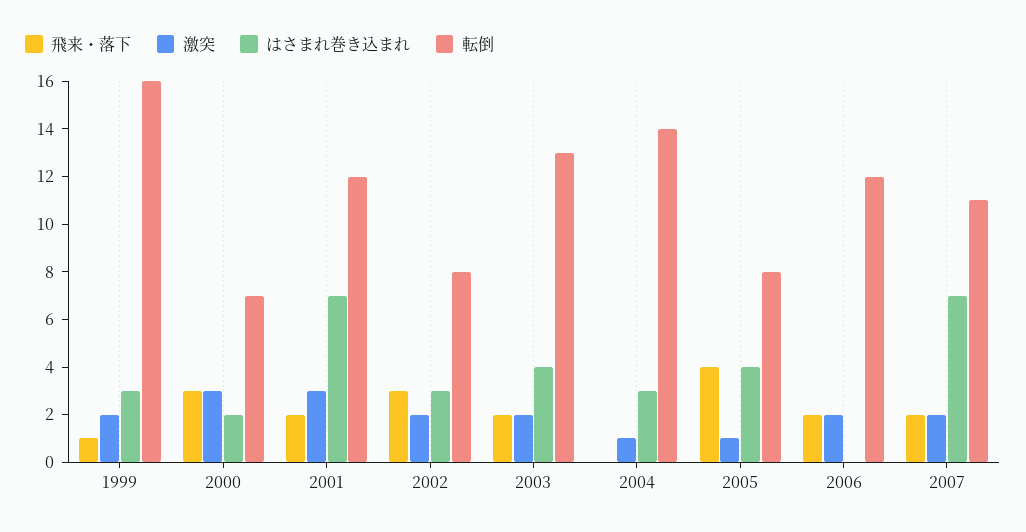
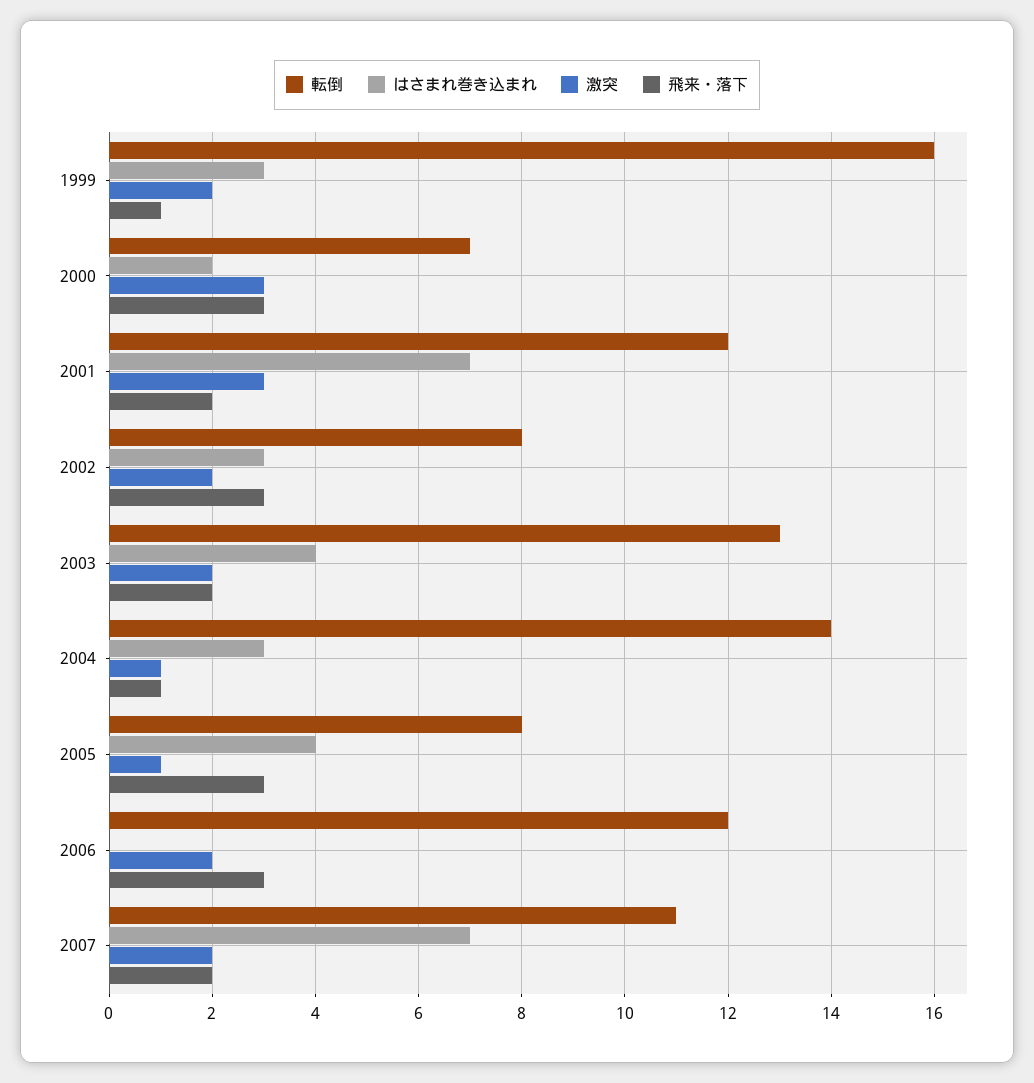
飛来・落下, 2004: 0 -> 1
飛来・落下, 2005: 4 -> 3
飛来・落下, 2006: 2 -> 3

